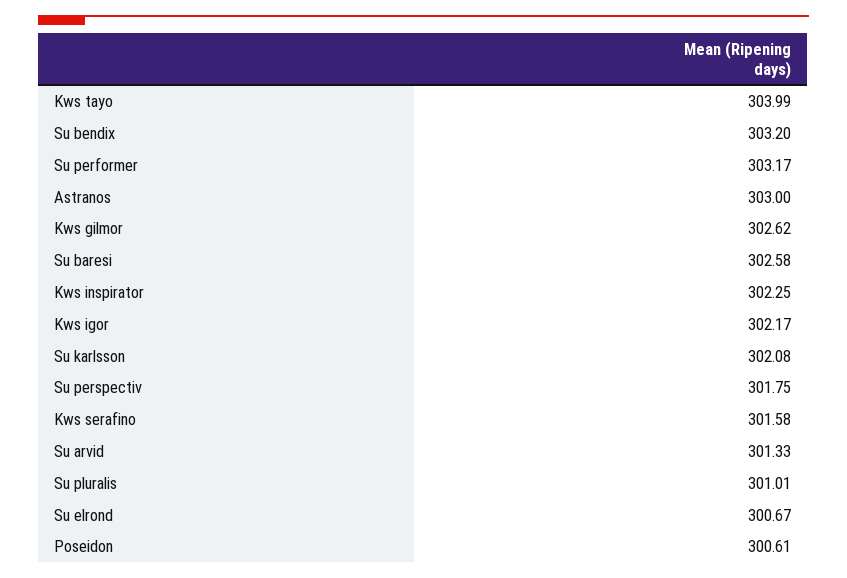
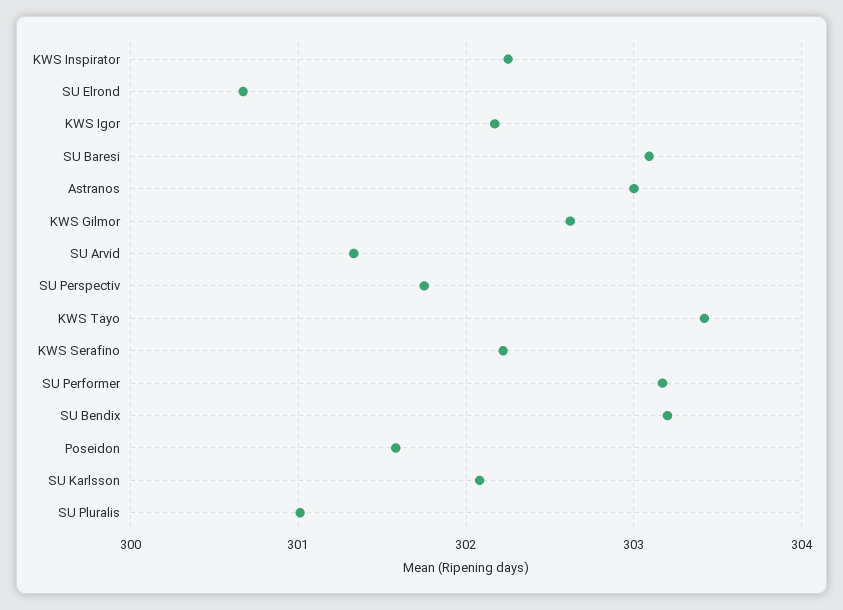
Kws tayo: 303.99 -> 303.4
Su baresi: 302.58 -> 303.1
Kws serafino: 301.58 -> 302.2
Poseidon: 300.61 -> 301.6

